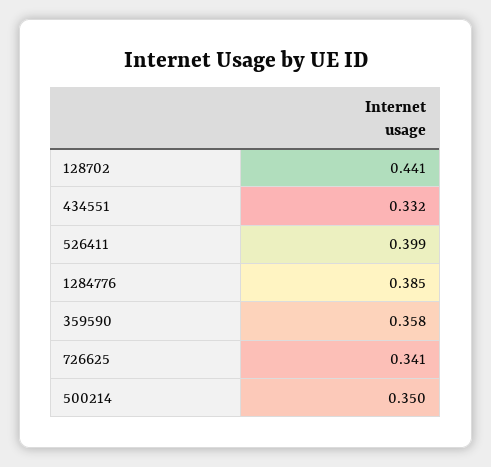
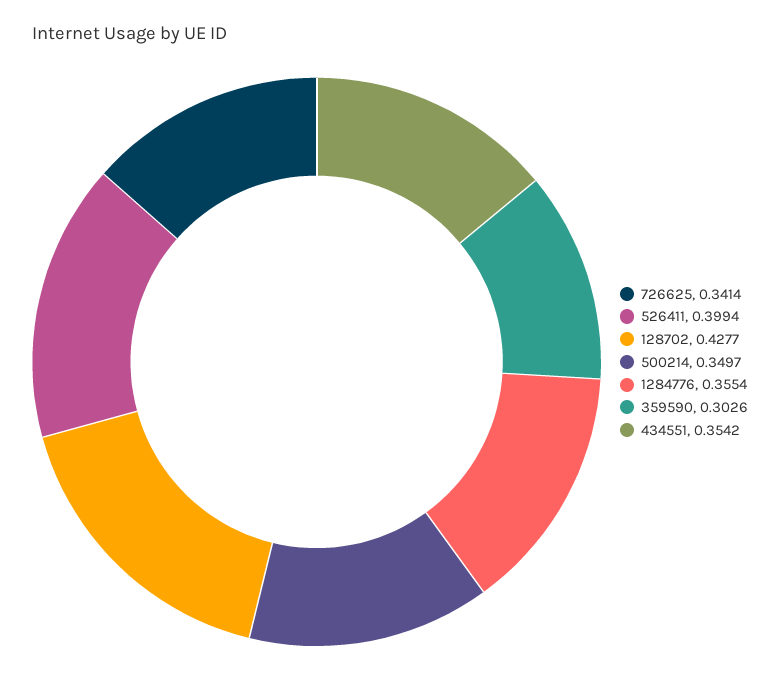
128702: 0.441 -> 0.4277
434551: 0.332 -> 0.3542
1284776: 0.385 -> 0.3554
359590: 0.358 -> 0.3026

